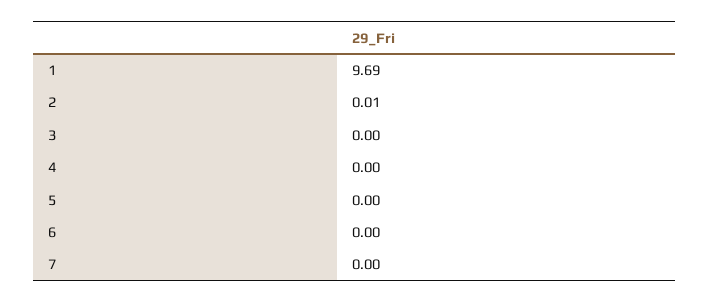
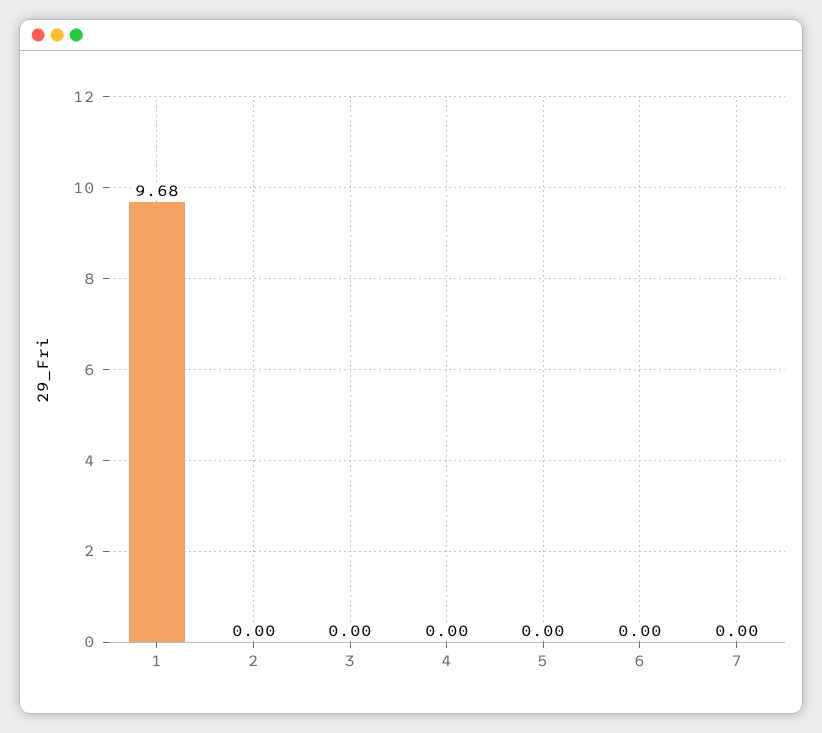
1: 9.69 -> 9.68
2: 0.01 -> 0

